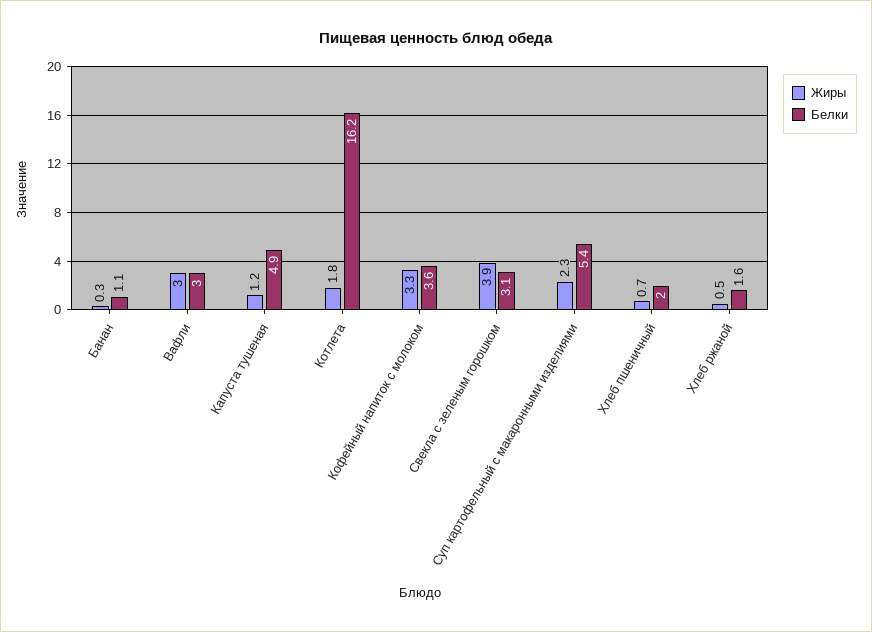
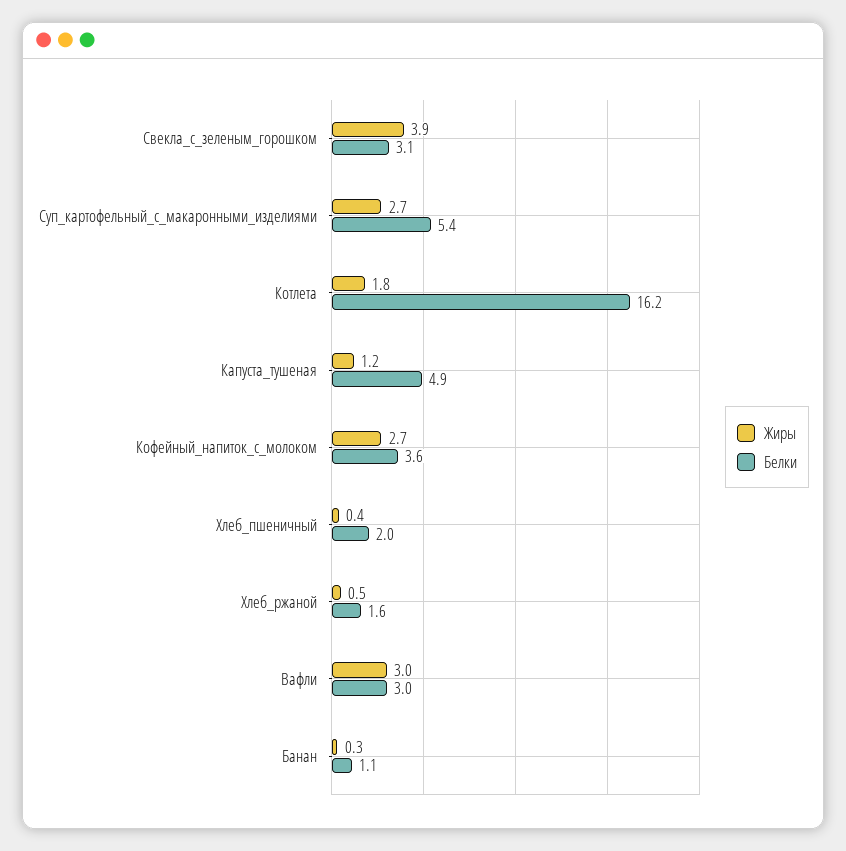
Жиры, Кофейный напиток с молоком: 3.3 -> 2.7
Жиры, Суп картофельный с макаронными изделиями: 2.3 -> 2.7
Жиры, Хлеб пшеничный: 0.7 -> 0.4

